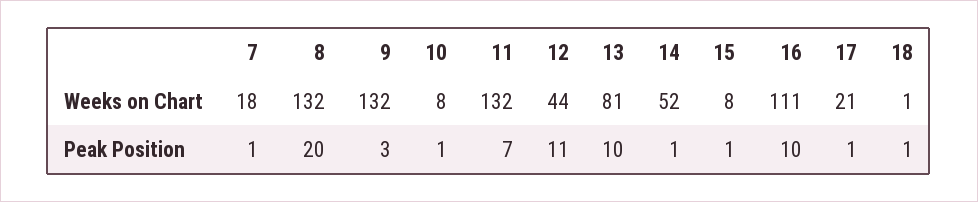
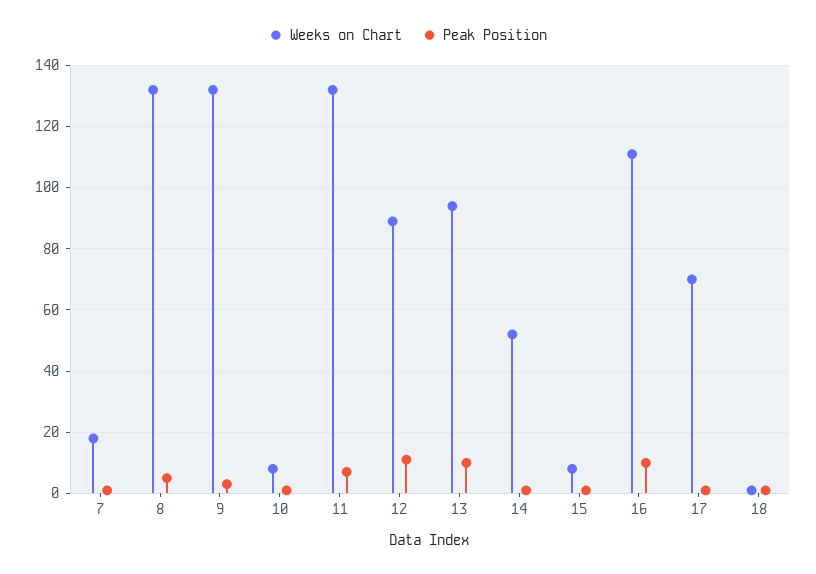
Weeks on Chart, 12: 44 -> 90
Weeks on Chart, 13: 81 -> 95
Weeks on Chart, 17: 21 -> 70
Peak Position, 8: 20 -> 5

